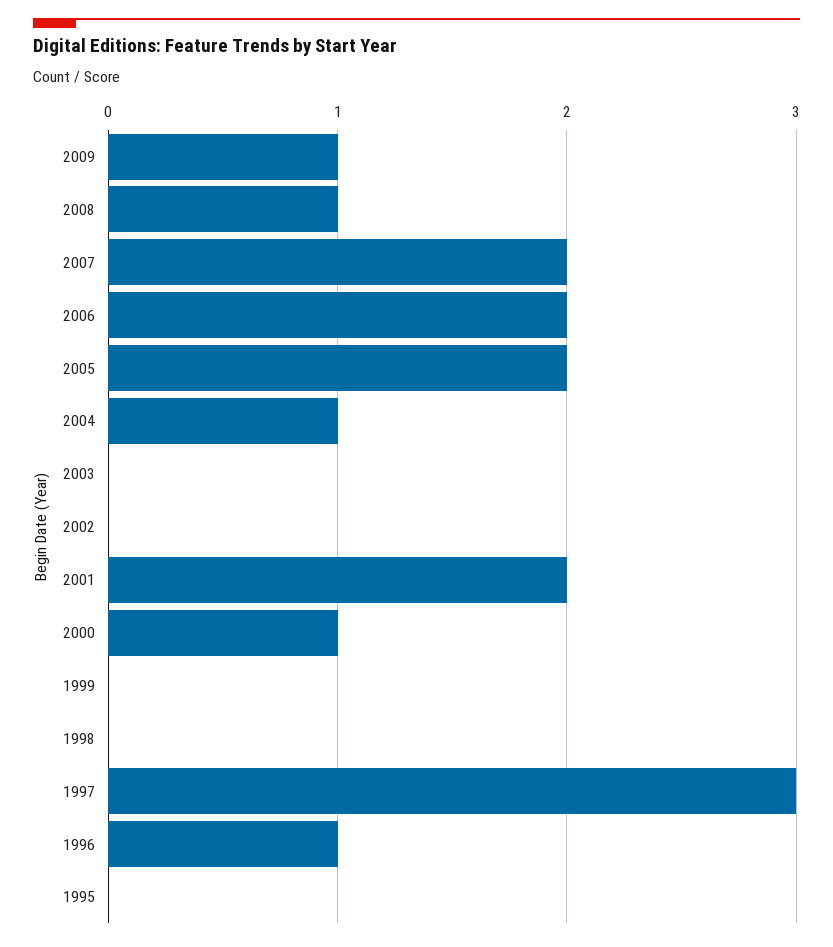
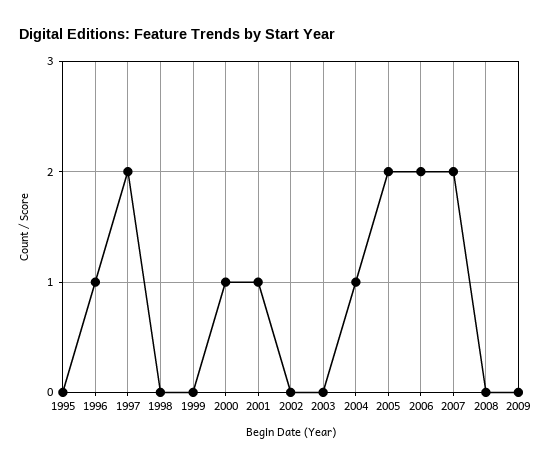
2009: 1 -> 0
2008: 1 -> 0
2001: 2 -> 1
1997: 3 -> 2

